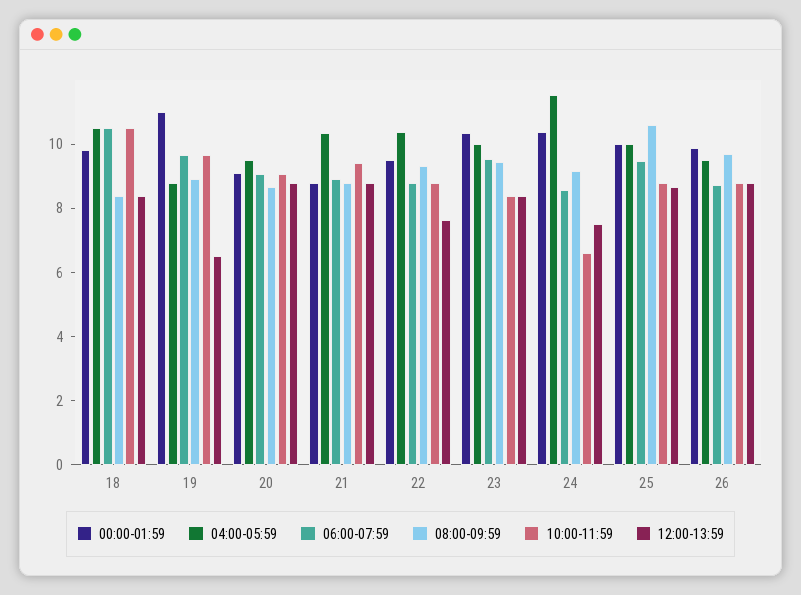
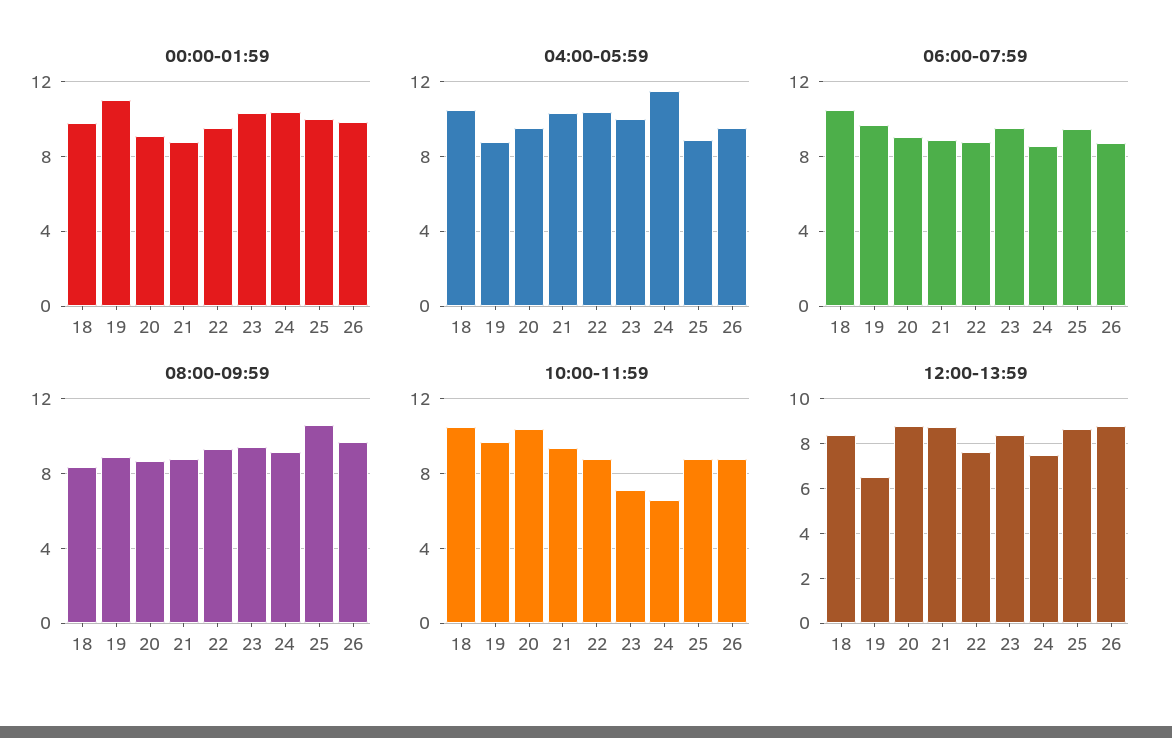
10:00-11:59, 20: 9 -> 10.5
10:00-11:59, 23: 8.5 -> 7
04:00-05:59, 25: 10 -> 9

